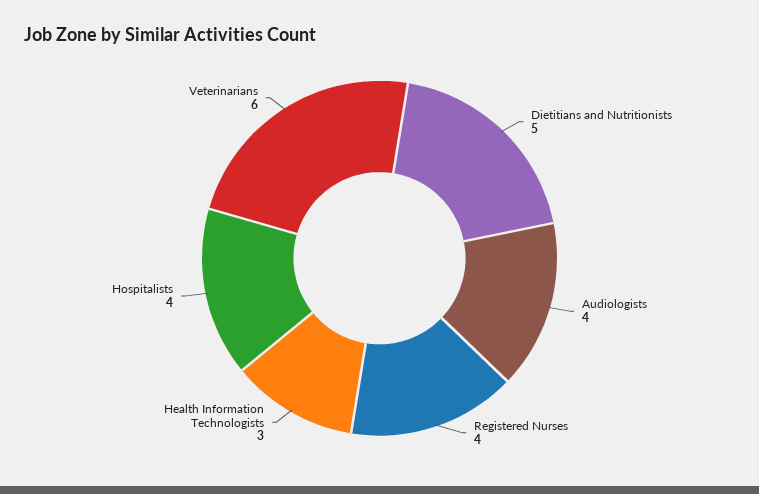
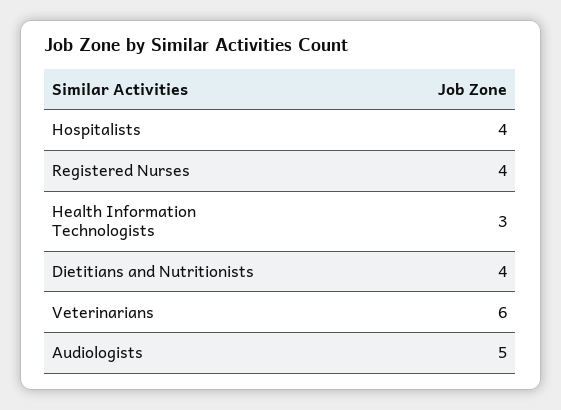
Dietitians and Nutritionists: 5 -> 4
Audiologists: 4 -> 5

